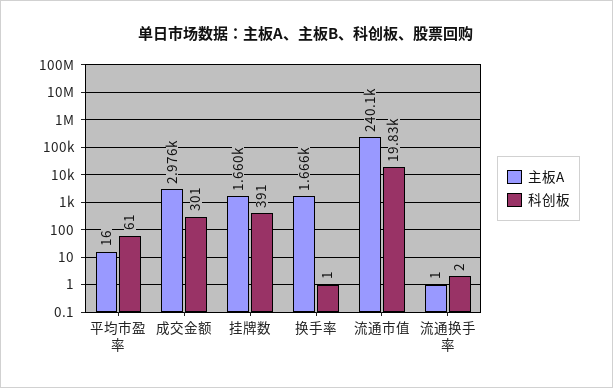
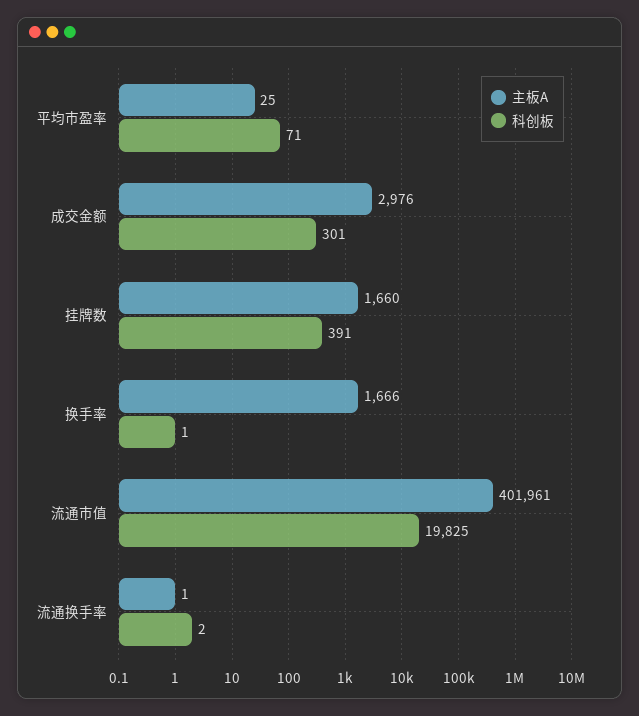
主板A, 平均市盈率: 16 -> 25
科创板, 平均市盈率: 61 -> 71
主板A, 流通市值: 240100 -> 401961

